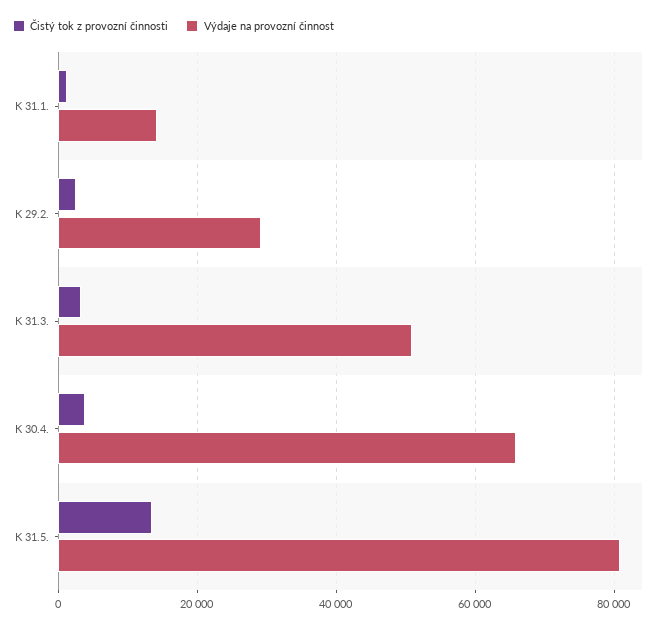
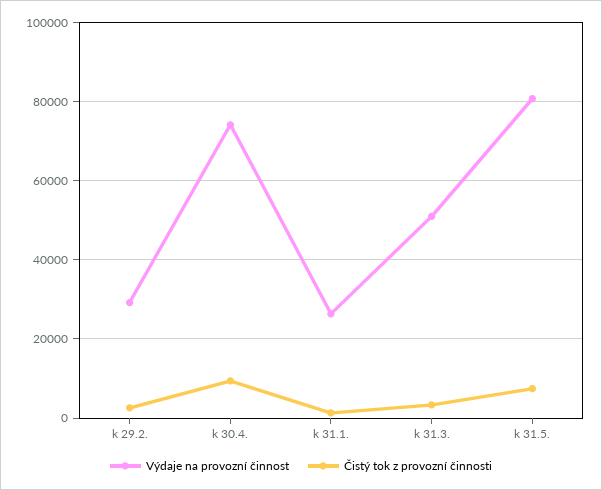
Výdaje na provozní činnost, K 31.1.: 14000 -> 26000
Čistý tok z provozní činnosti, K 30.4.: 4000 -> 10000
Výdaje na provozní činnost, K 30.4.: 66000 -> 74000
Čistý tok z provozní činnosti, K 31.5.: 14000 -> 8000

